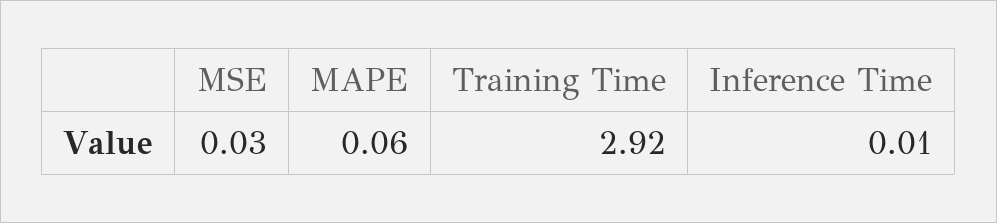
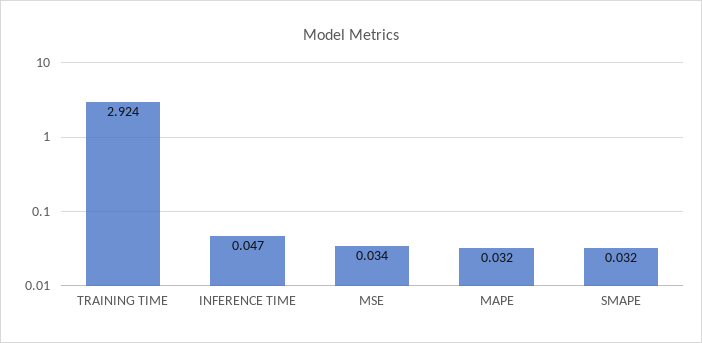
MAPE: 0.06 -> 0.032
Inference Time: 0.01 -> 0.047
SMAPE: none -> 0.032

